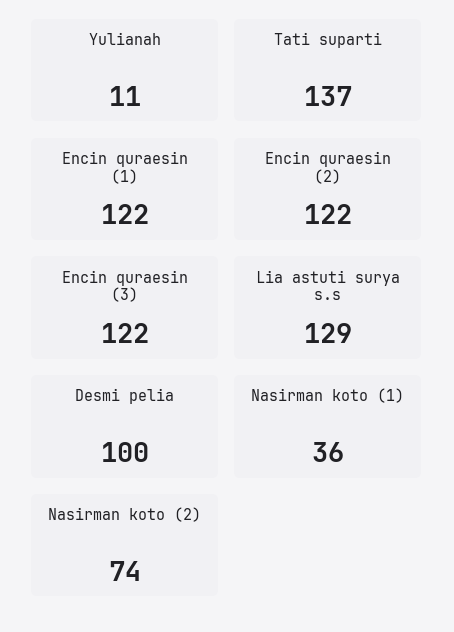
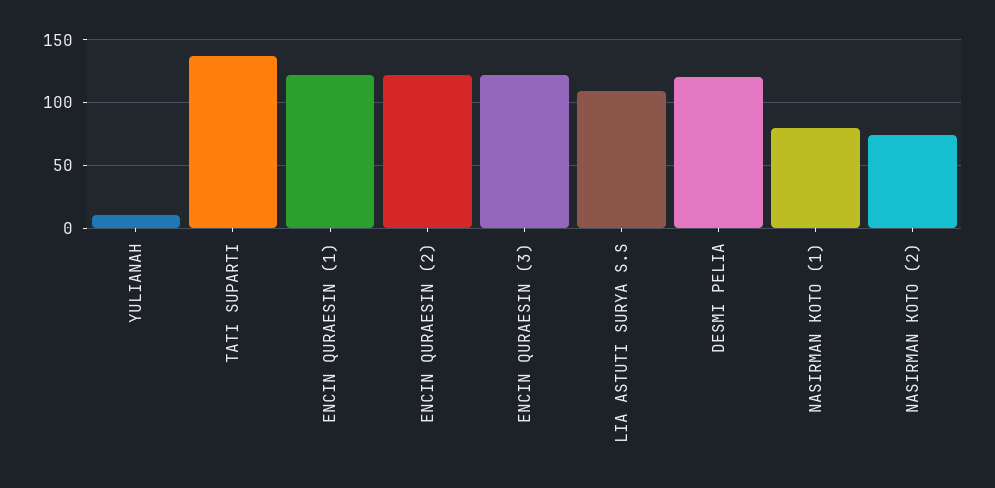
Lia astuti surya s.s: 129 -> 110
Desmi pelia: 100 -> 120
Nasirman koto (1): 36 -> 80

